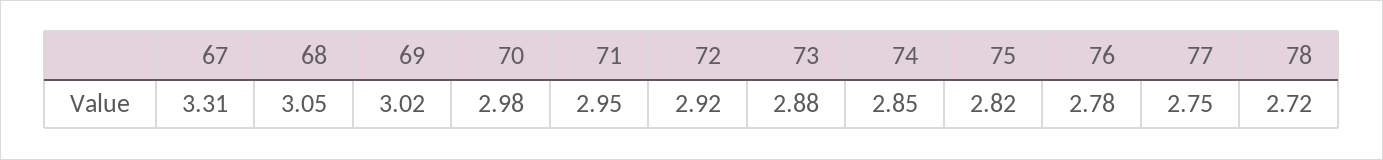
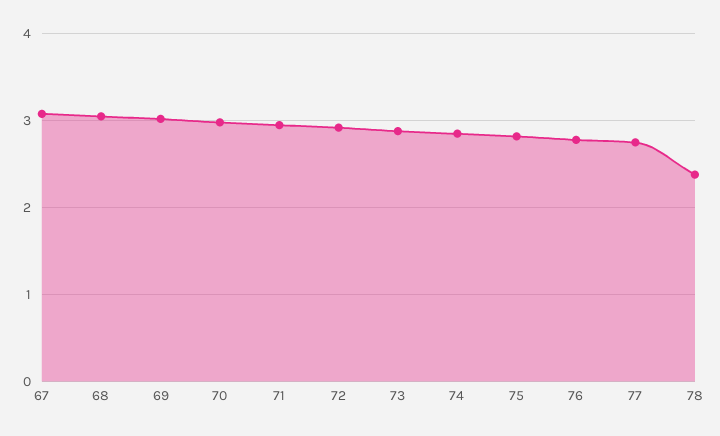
67: 3.31 -> 3.1
78: 2.72 -> 2.4

